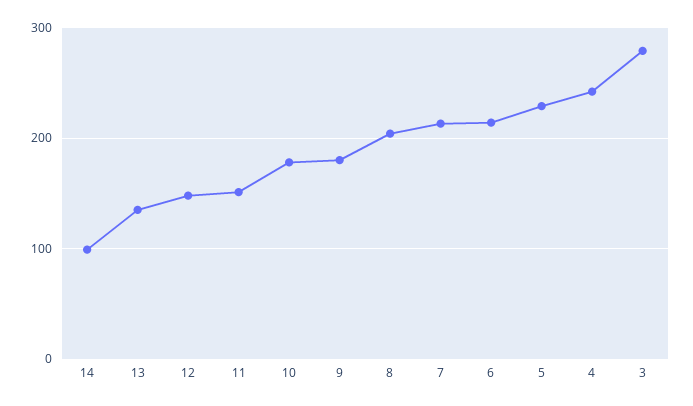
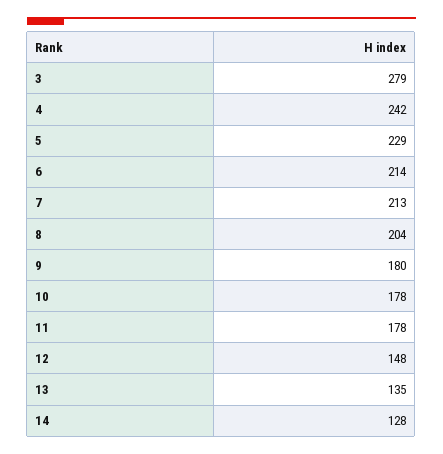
14: 100 -> 128
11: 150 -> 178

